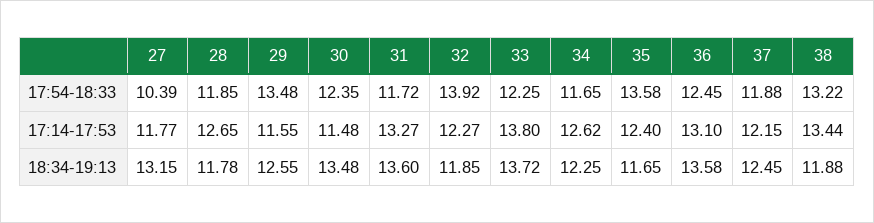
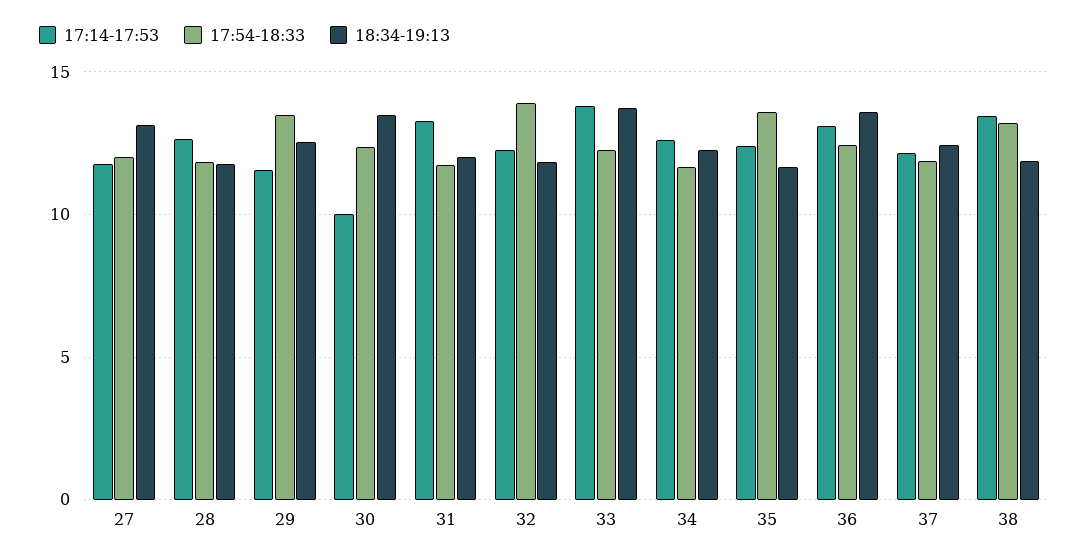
17:54-18:33, 27: 10.39 -> 12
17:14-17:53, 30: 11.48 -> 10
18:34-19:13, 31: 13.6 -> 12

